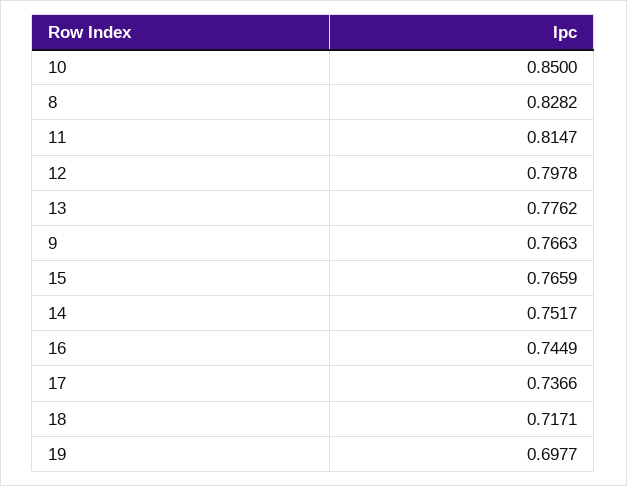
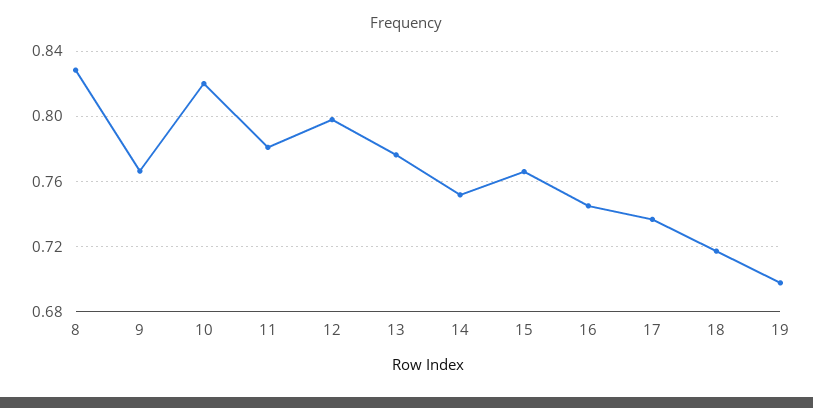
10: 0.85 -> 0.82
11: 0.8147 -> 0.78

